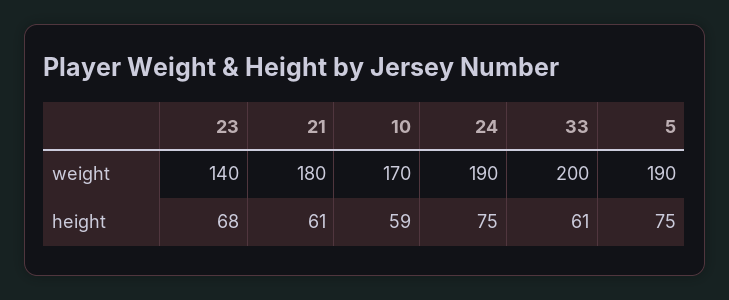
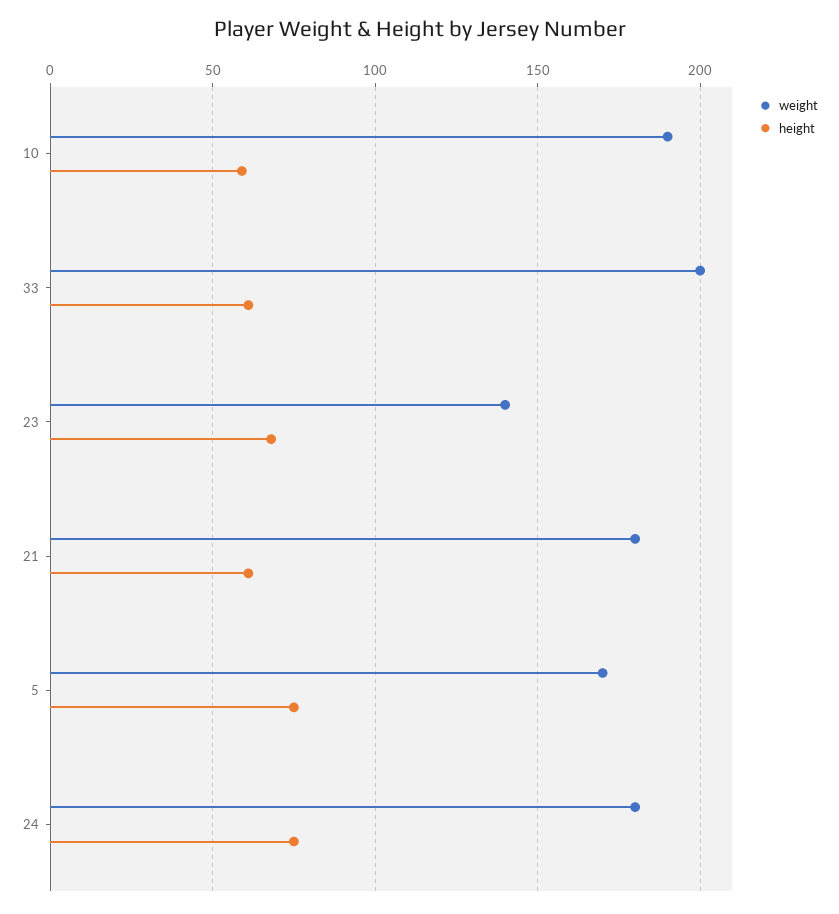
weight, 10: 170 -> 190
weight, 24: 190 -> 180
weight, 5: 190 -> 170

